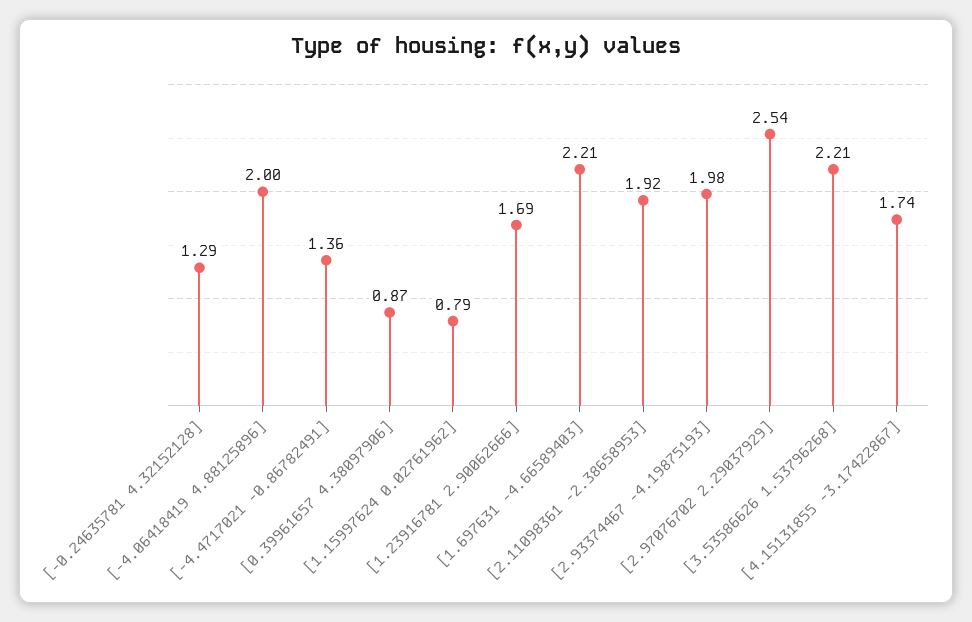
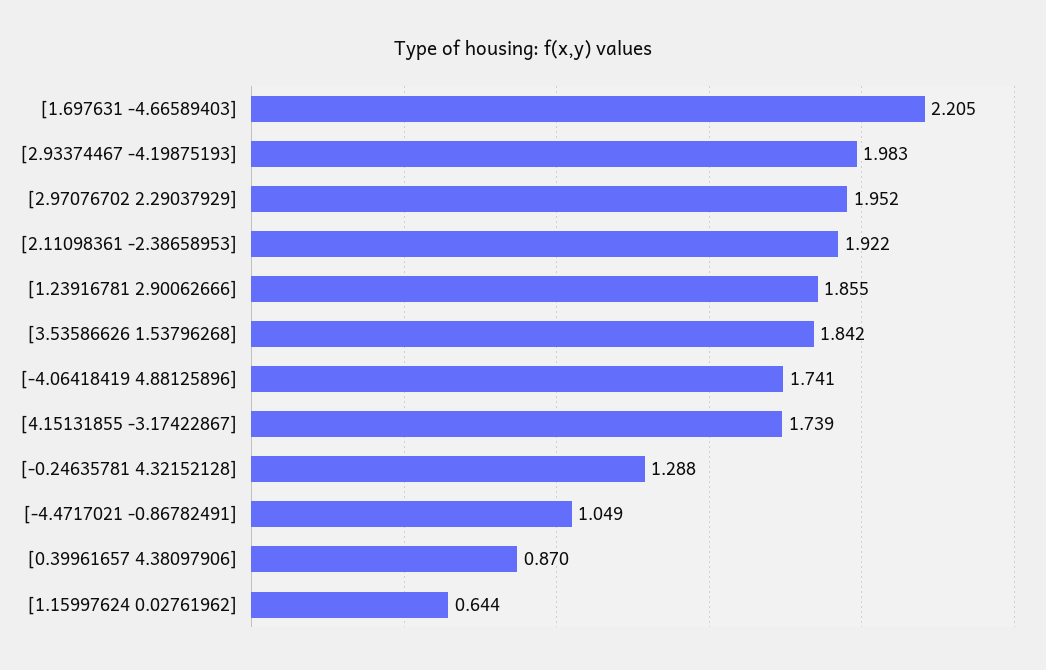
[-4.06418419 4.88125896]: 2 -> 1.741
[-4.4717021 -0.86782491]: 1.36 -> 1.049
[1.15997624 0.02761962]: 0.79 -> 0.644
[1.23916781 2.90062666]: 1.69 -> 1.855
[2.97076702 2.29037929]: 2.54 -> 1.952
[3.53586626 1.53796268]: 2.21 -> 1.842

